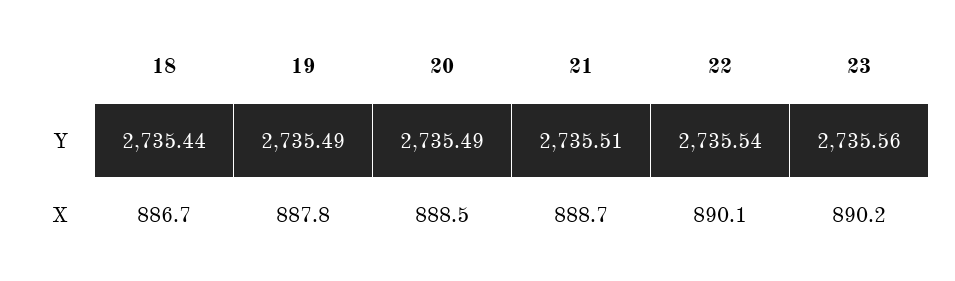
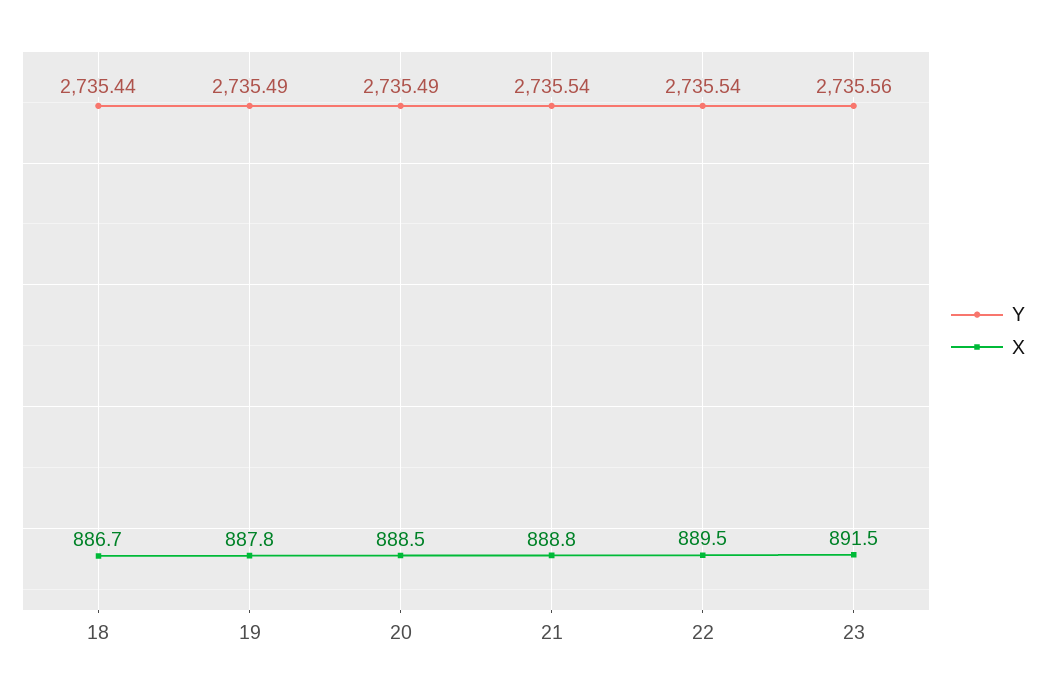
Y, 21: 2735.51 -> 2735.54
X, 21: 888.7 -> 888.8
X, 22: 890.1 -> 889.5
X, 23: 890.2 -> 891.5

